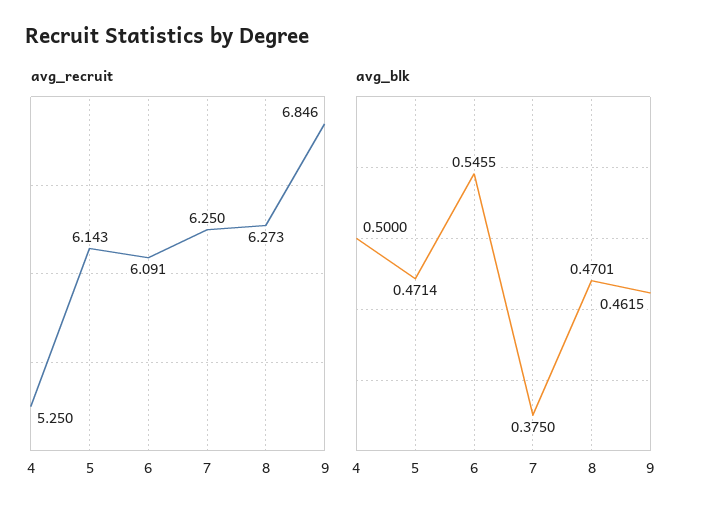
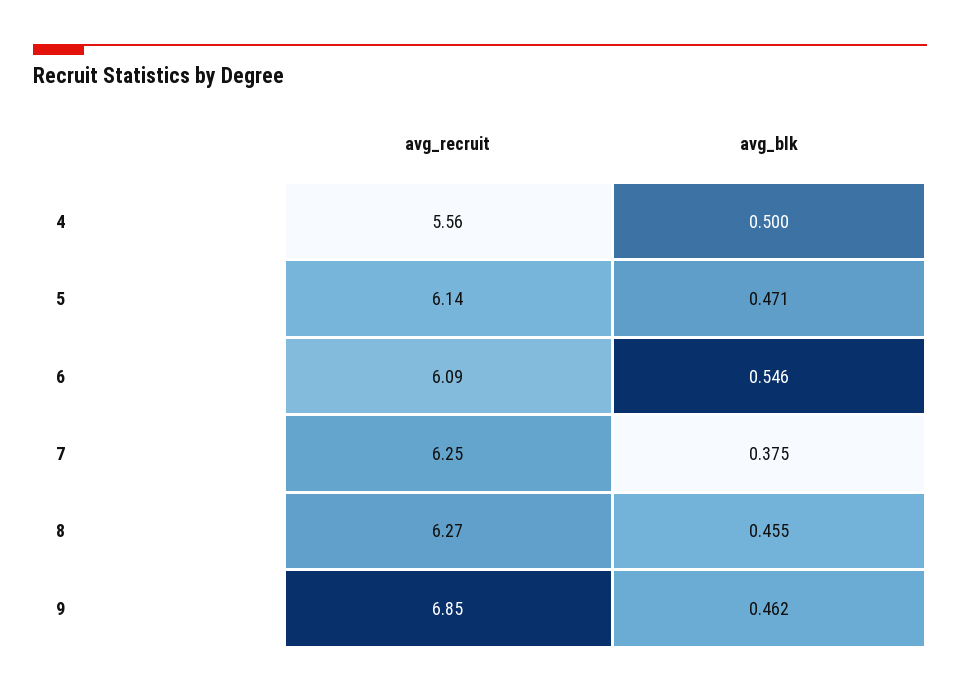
avg_recruit, 4: 5.25 -> 5.56
avg_blk, 8: 0.4701 -> 0.455

